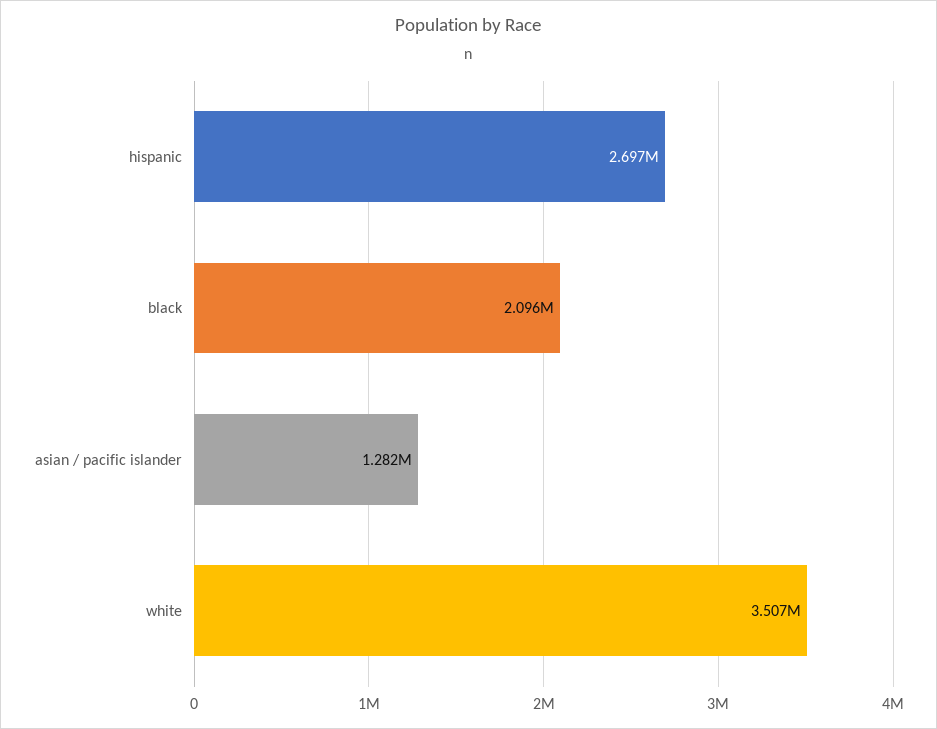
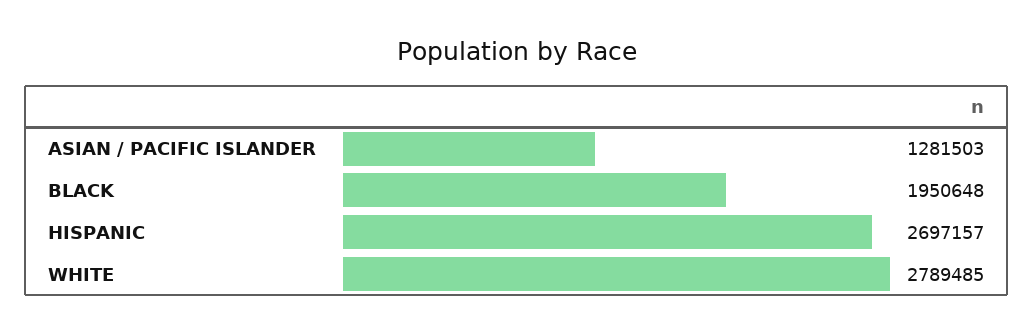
black: 2096000 -> 1950648
white: 3507000 -> 2789485

